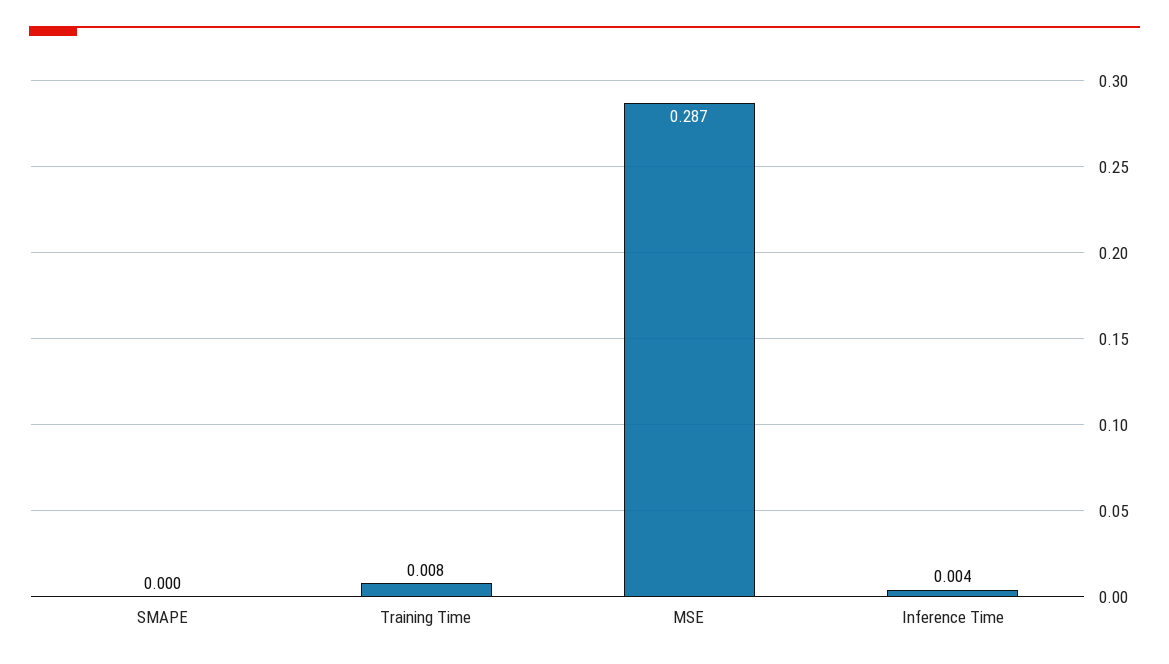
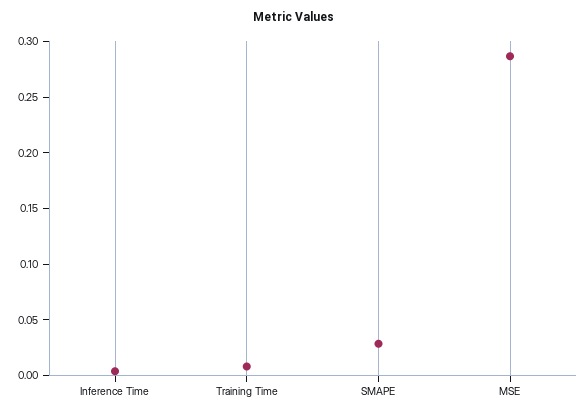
SMAPE: 0 -> 0.03

